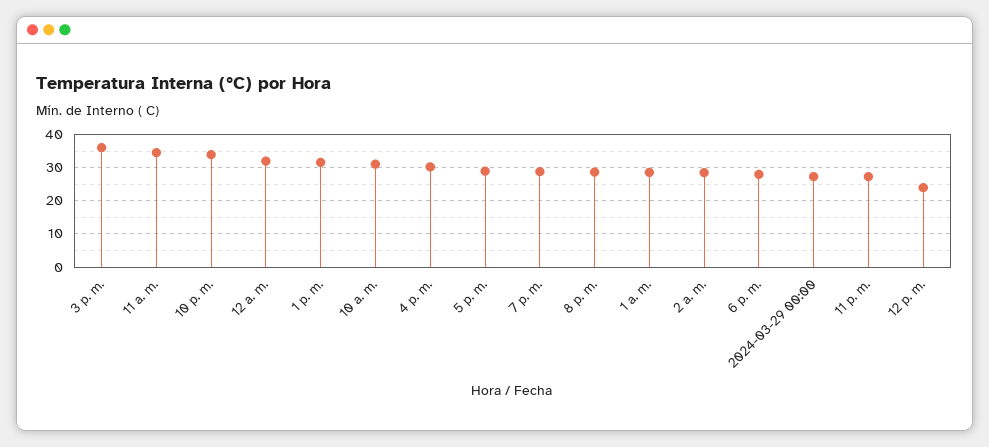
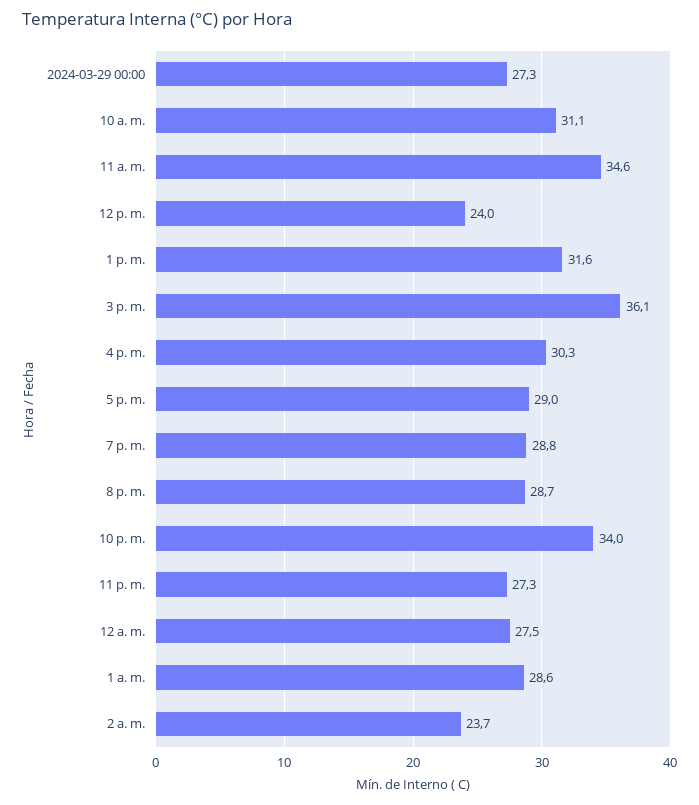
12 a. m.: 32 -> 27.5
2 a. m.: 28 -> 23.7
6 p. m.: 28 -> none

